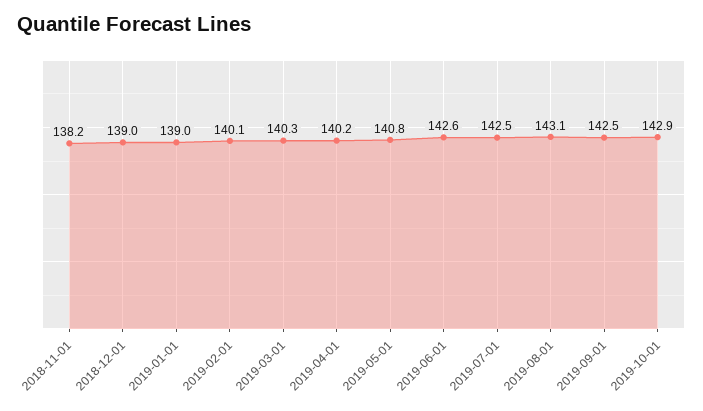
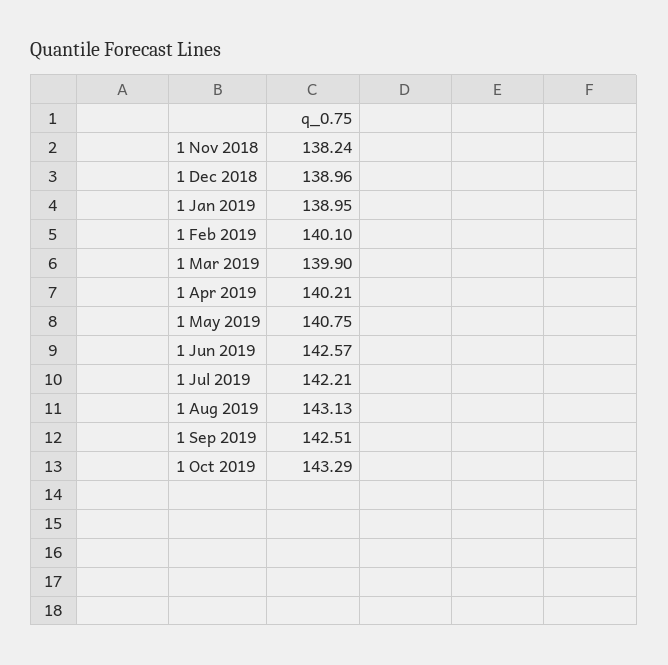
2019-03-01: 140.3 -> 139.9
2019-07-01: 142.5 -> 142.21
2019-10-01: 142.9 -> 143.29

